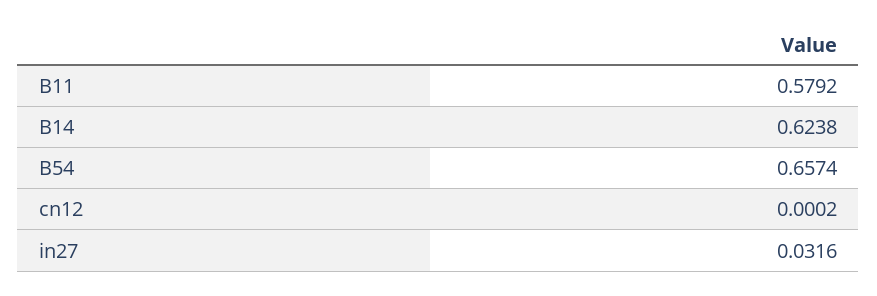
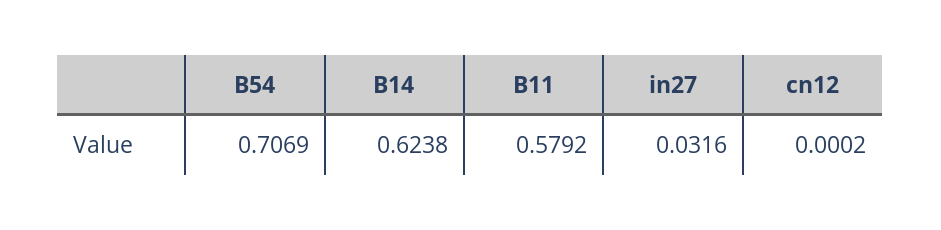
B54: 0.6574 -> 0.7069

